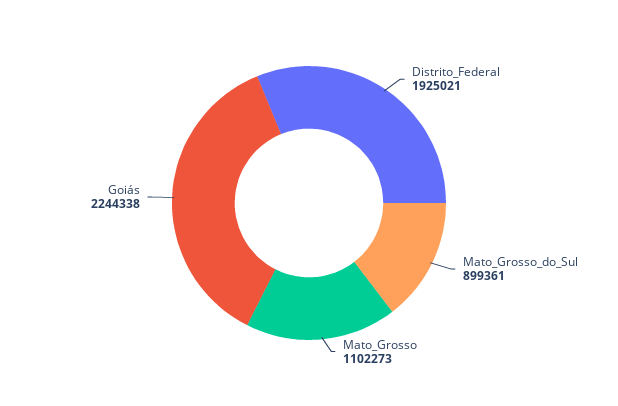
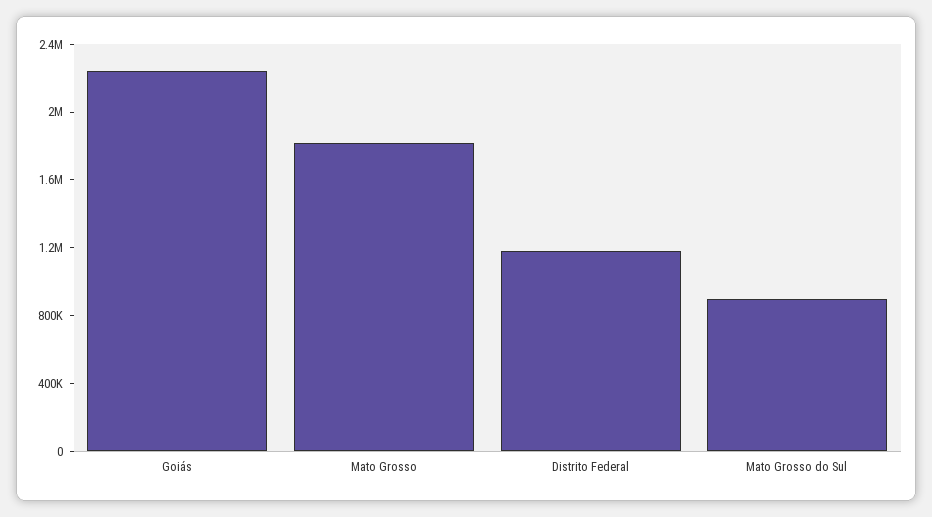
Distrito_Federal: 1925021 -> 1200000
Mato_Grosso: 1102273 -> 1800000

